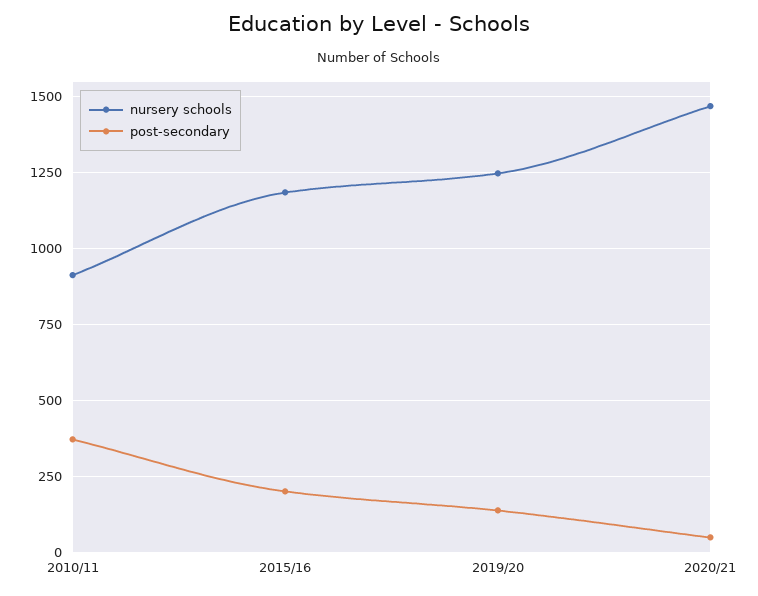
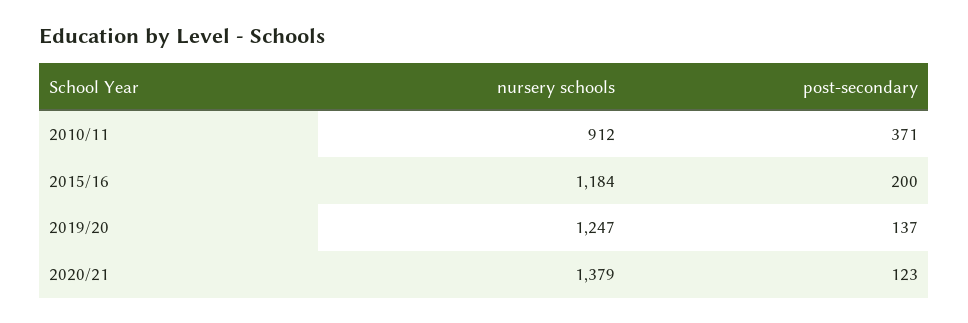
nursery schools, 2020/21: 1475 -> 1379
post-secondary, 2020/21: 50 -> 123

